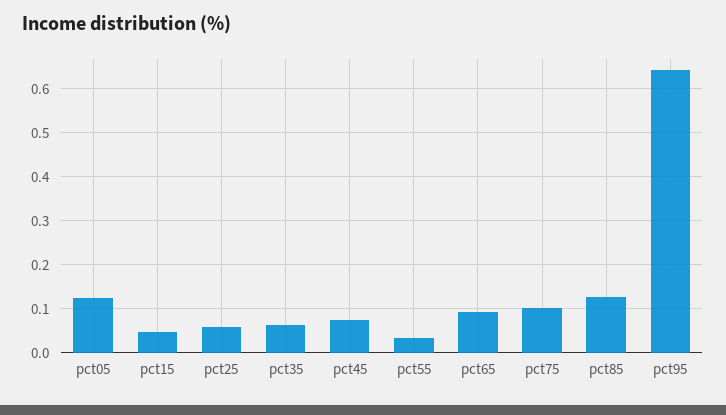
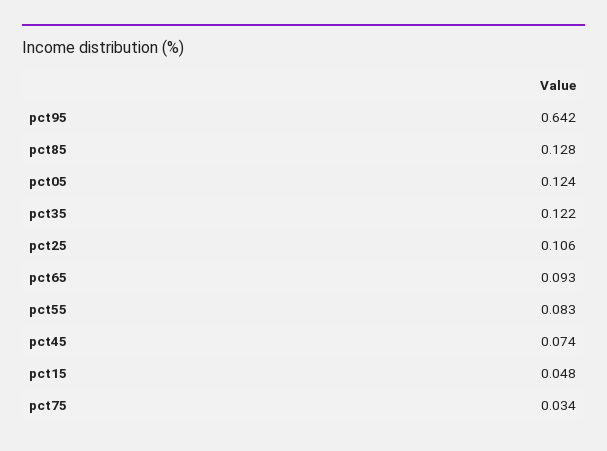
pct25: 0.06 -> 0.106
pct35: 0.06 -> 0.122
pct55: 0.04 -> 0.083
pct75: 0.1 -> 0.034

